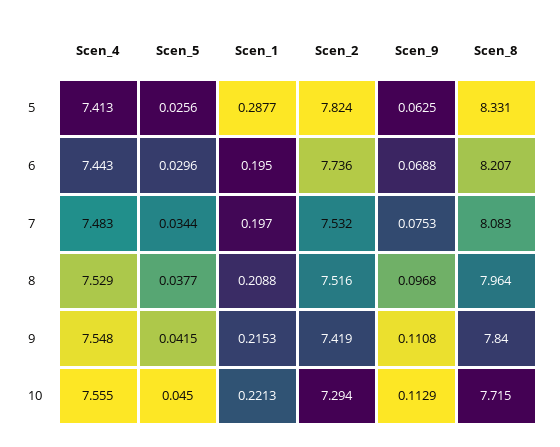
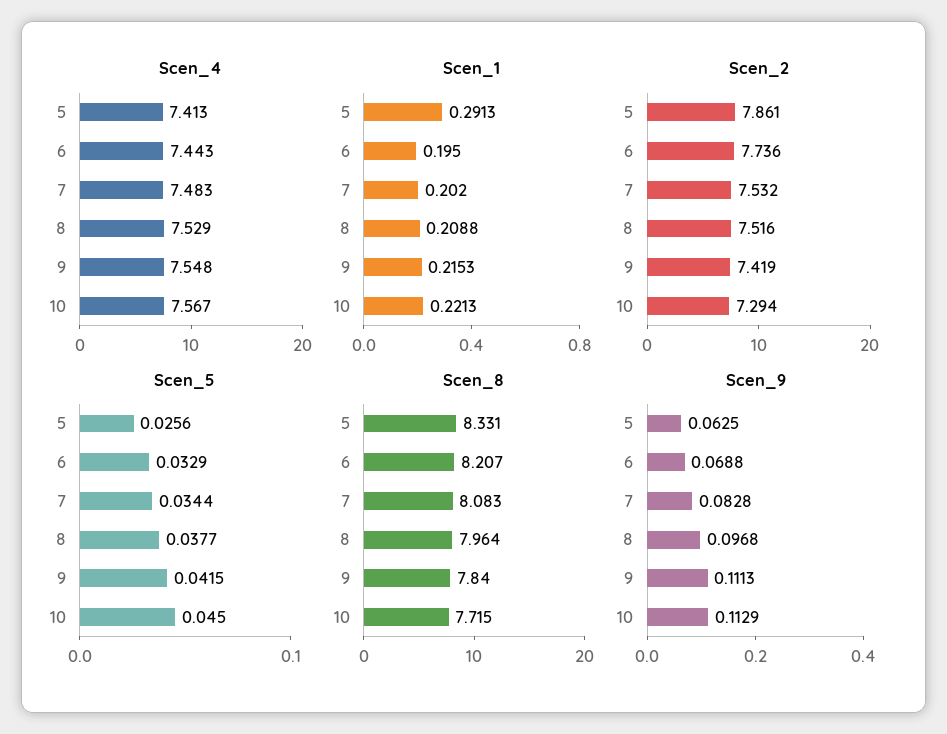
Scen_1, 5: 0.2877 -> 0.2913
Scen_2, 5: 7.824 -> 7.861
Scen_5, 6: 0.0296 -> 0.0329
Scen_1, 7: 0.197 -> 0.202
Scen_9, 7: 0.0753 -> 0.0828
Scen_9, 9: 0.1108 -> 0.1113
Scen_4, 10: 7.555 -> 7.567

